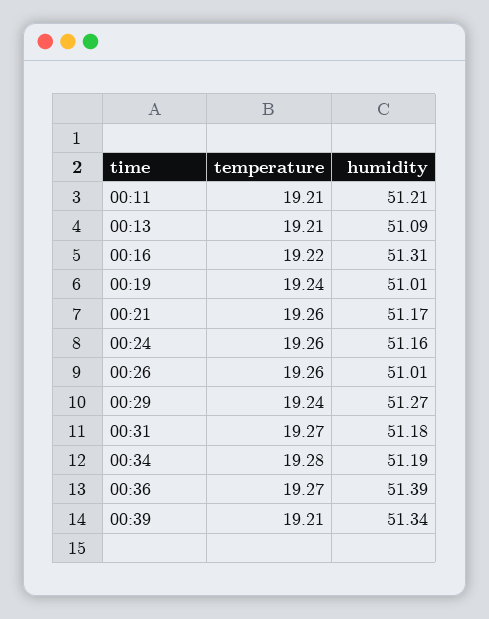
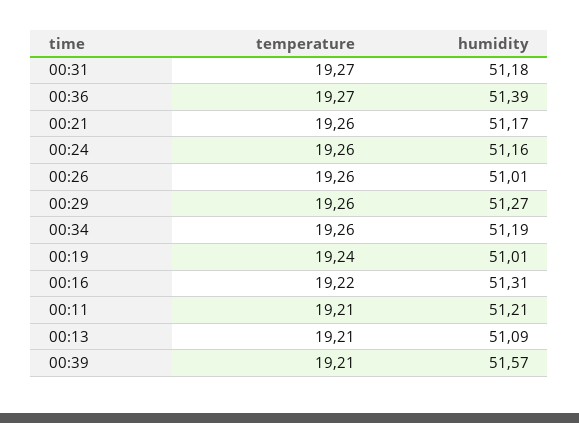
temperature, 00:29: 19.24 -> 19.26
temperature, 00:34: 19.28 -> 19.26
humidity, 00:39: 51.34 -> 51.57

